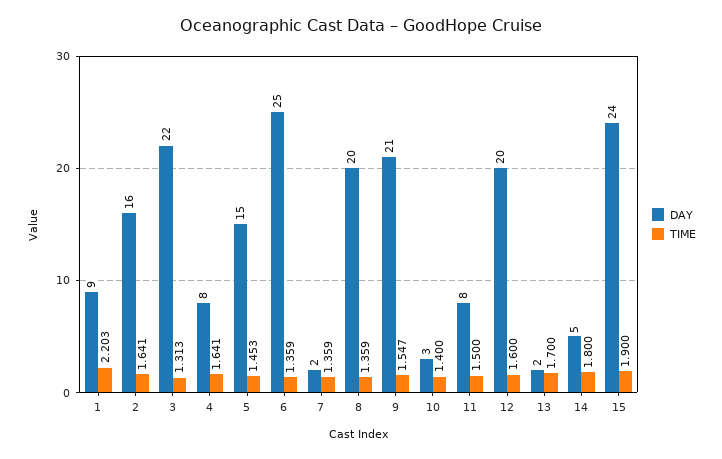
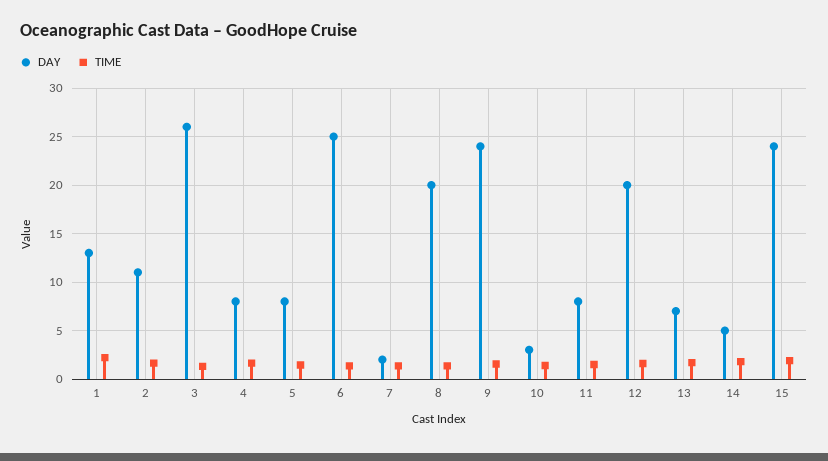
DAY, 1: 9 -> 13
DAY, 2: 16 -> 11
DAY, 3: 22 -> 26
DAY, 5: 15 -> 8
DAY, 9: 21 -> 24
DAY, 13: 2 -> 7

